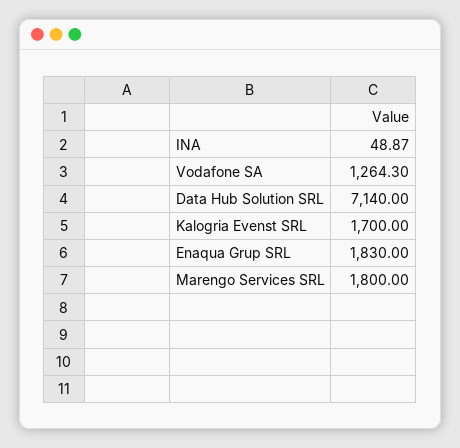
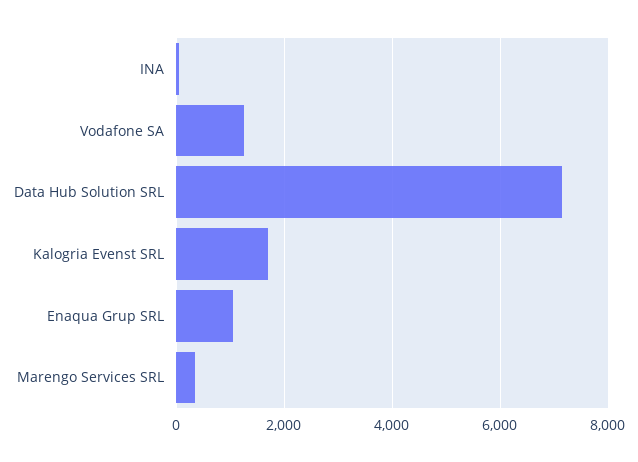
Enaqua Grup SRL: 1830 -> 1000
Marengo Services SRL: 1800 -> 400

